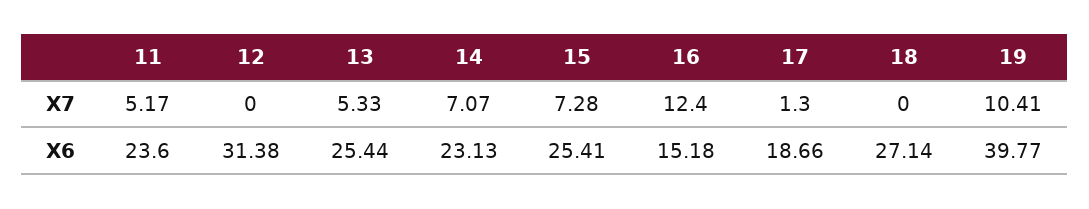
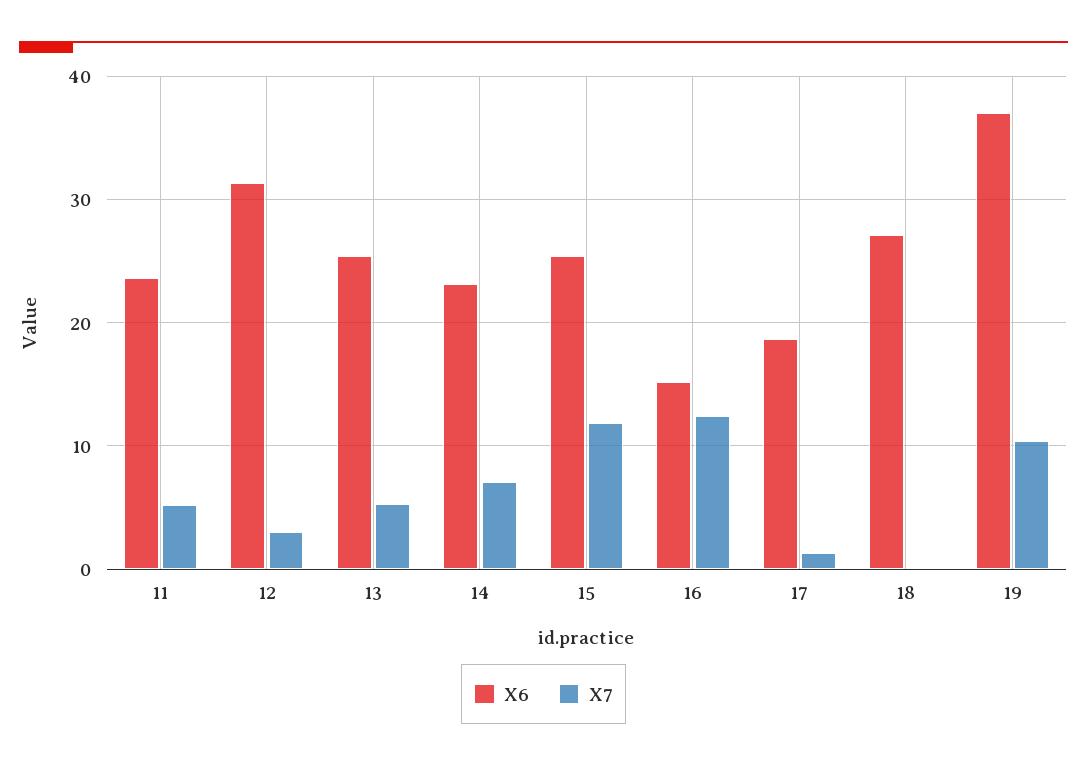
X7, 12: 0 -> 3
X7, 15: 7.28 -> 12
X6, 19: 39.77 -> 37

